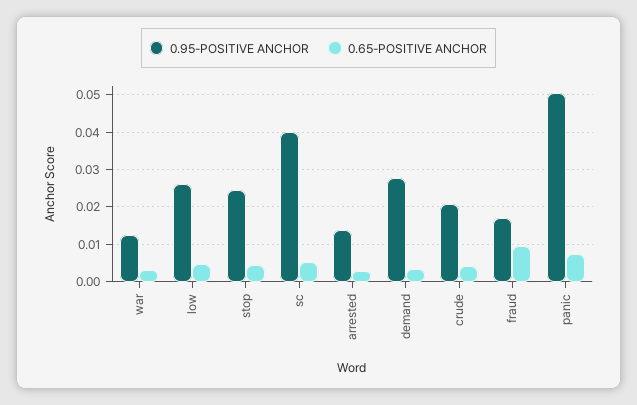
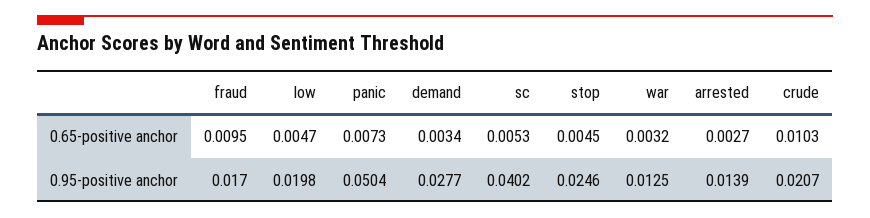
0.95-POSITIVE ANCHOR, low: 0.026 -> 0.0198
0.65-POSITIVE ANCHOR, crude: 0.004 -> 0.0103

